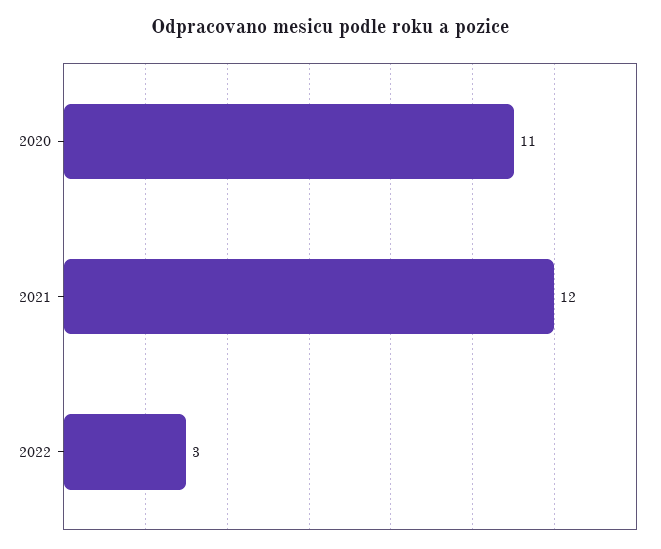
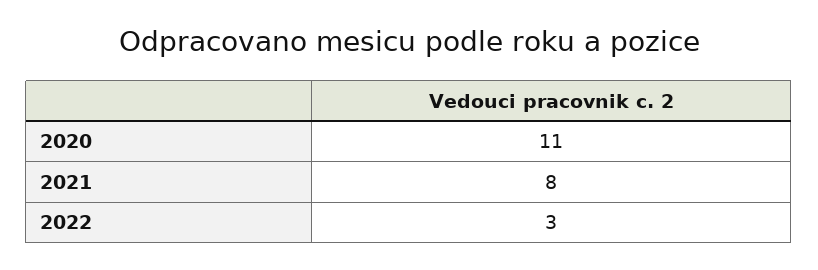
2021: 12 -> 8

